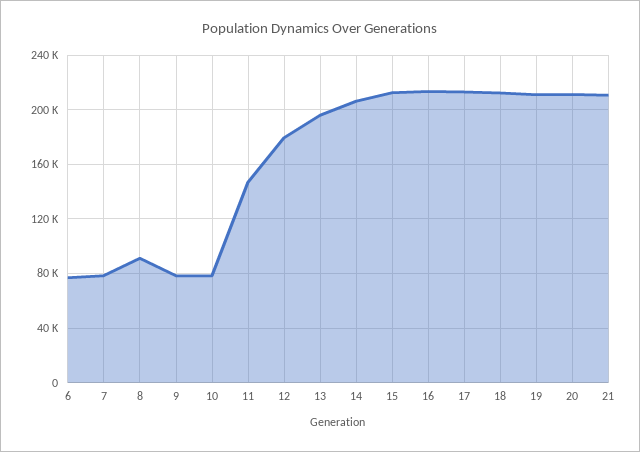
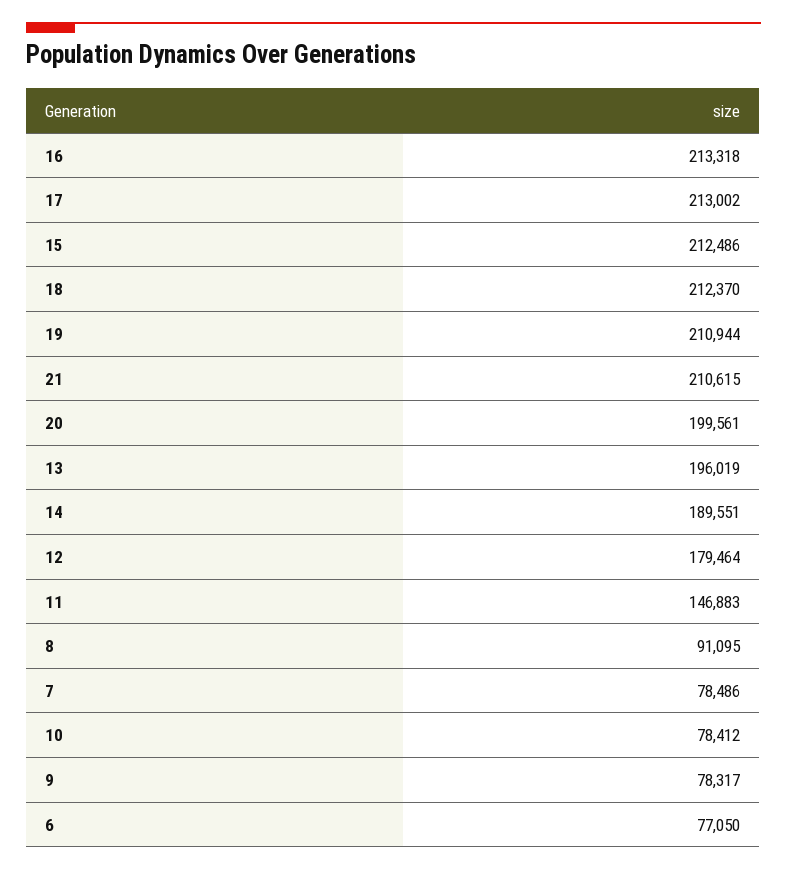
14: 205000 -> 189551
20: 210000 -> 199561

